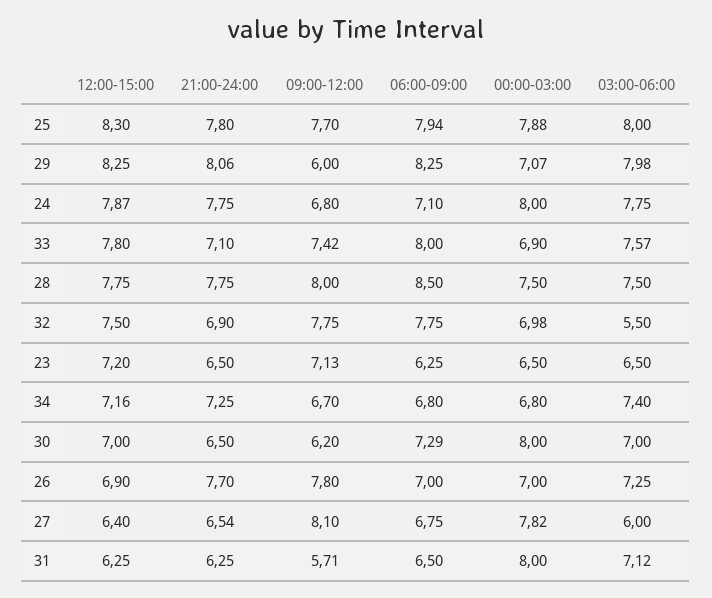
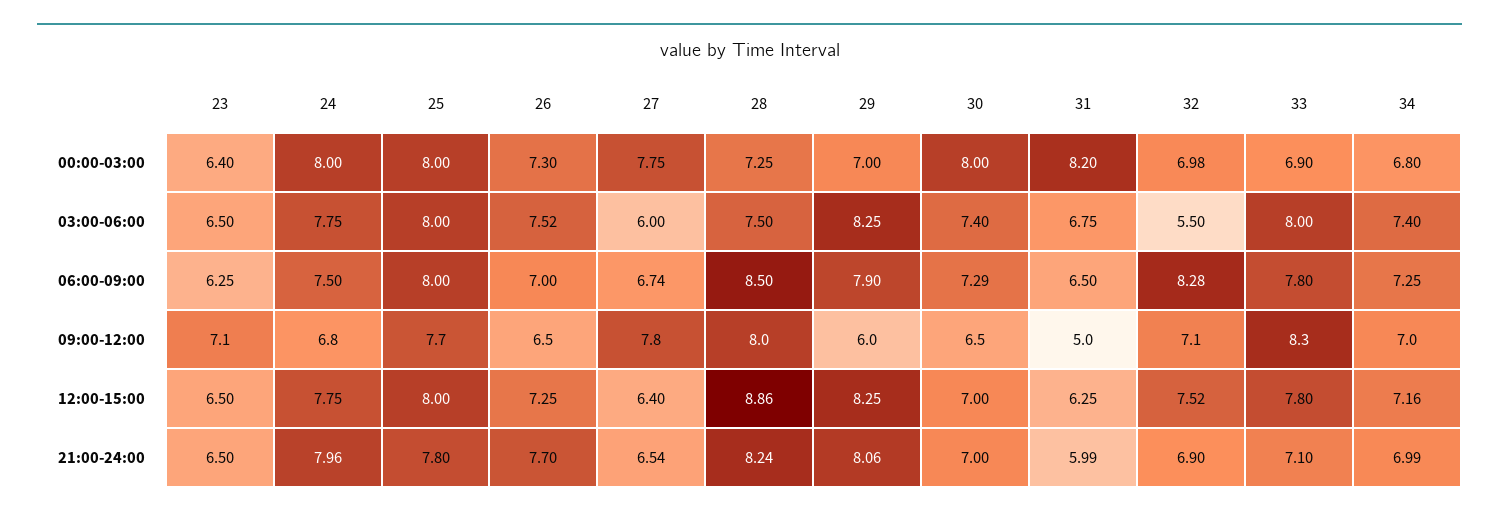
12:00-15:00, 25: 8.3 -> 8
06:00-09:00, 25: 7.94 -> 8
00:00-03:00, 25: 7.88 -> 8
06:00-09:00, 29: 8.25 -> 7.9
00:00-03:00, 29: 7.07 -> 7
03:00-06:00, 29: 7.98 -> 8.25
12:00-15:00, 24: 7.87 -> 7.75
21:00-24:00, 24: 7.75 -> 7.96
06:00-09:00, 24: 7.1 -> 7.5
09:00-12:00, 33: 7.42 -> 8.3
06:00-09:00, 33: 8 -> 7.8
03:00-06:00, 33: 7.57 -> 8
12:00-15:00, 28: 7.75 -> 8.86
21:00-24:00, 28: 7.75 -> 8.24
00:00-03:00, 28: 7.5 -> 7.25
12:00-15:00, 32: 7.5 -> 7.52
09:00-12:00, 32: 7.75 -> 7.1
06:00-09:00, 32: 7.75 -> 8.28
12:00-15:00, 23: 7.2 -> 6.5
00:00-03:00, 23: 6.5 -> 6.4
21:00-24:00, 34: 7.25 -> 6.99
09:00-12:00, 34: 6.7 -> 7
06:00-09:00, 34: 6.8 -> 7.25
21:00-24:00, 30: 6.5 -> 7
09:00-12:00, 30: 6.2 -> 6.5
03:00-06:00, 30: 7 -> 7.4
12:00-15:00, 26: 6.9 -> 7.25
09:00-12:00, 26: 7.8 -> 6.5
00:00-03:00, 26: 7 -> 7.3
03:00-06:00, 26: 7.25 -> 7.52
09:00-12:00, 27: 8.1 -> 7.8
06:00-09:00, 27: 6.75 -> 6.74
00:00-03:00, 27: 7.82 -> 7.75
21:00-24:00, 31: 6.25 -> 5.99
09:00-12:00, 31: 5.71 -> 5
00:00-03:00, 31: 8 -> 8.2
03:00-06:00, 31: 7.12 -> 6.75

